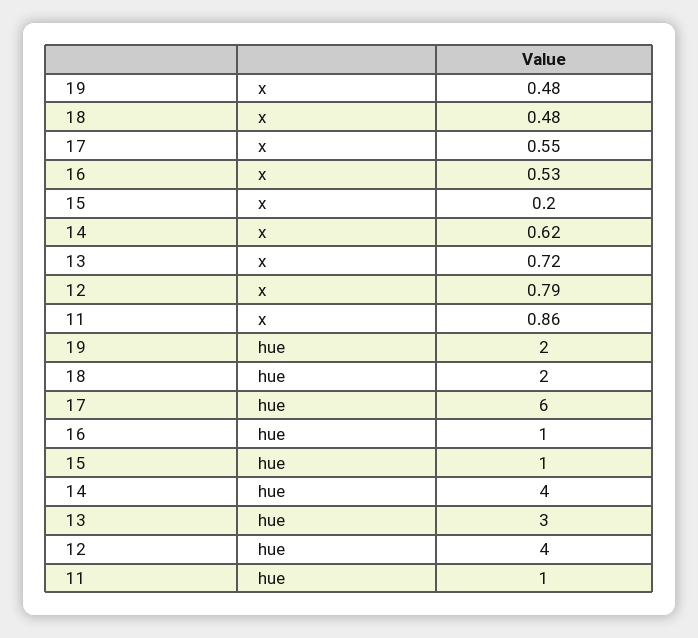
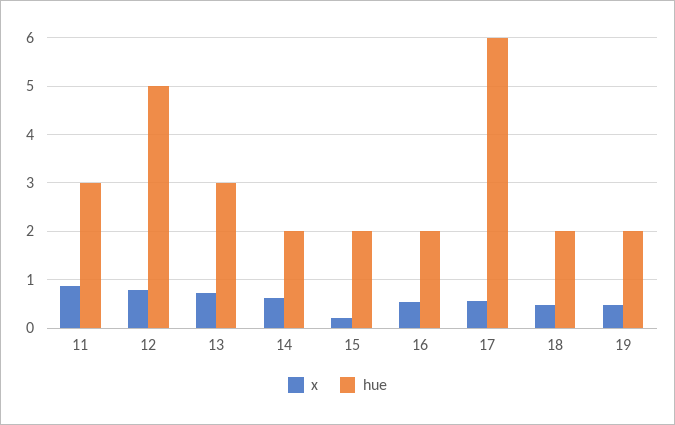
hue, 16: 1 -> 2
hue, 15: 1 -> 2
hue, 14: 4 -> 2
hue, 12: 4 -> 5
hue, 11: 1 -> 3

